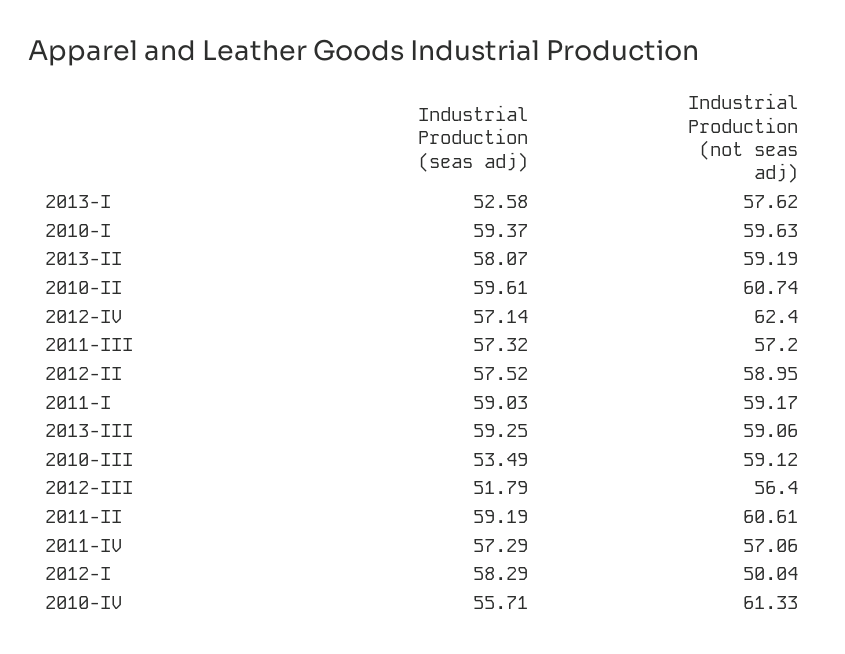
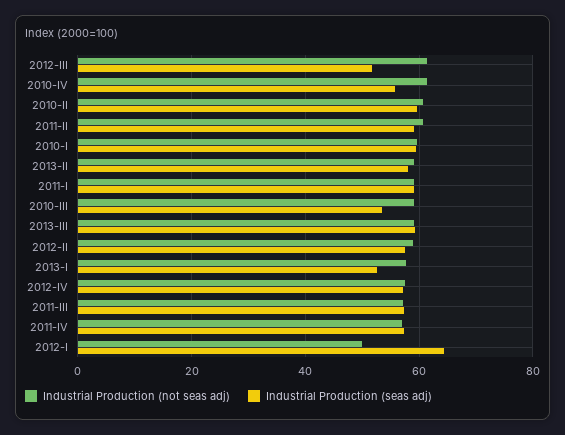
Industrial Production (not seas adj), 2012-IV: 62.4 -> 58
Industrial Production (not seas adj), 2012-III: 56.4 -> 62
Industrial Production (seas adj), 2012-I: 58.29 -> 64

